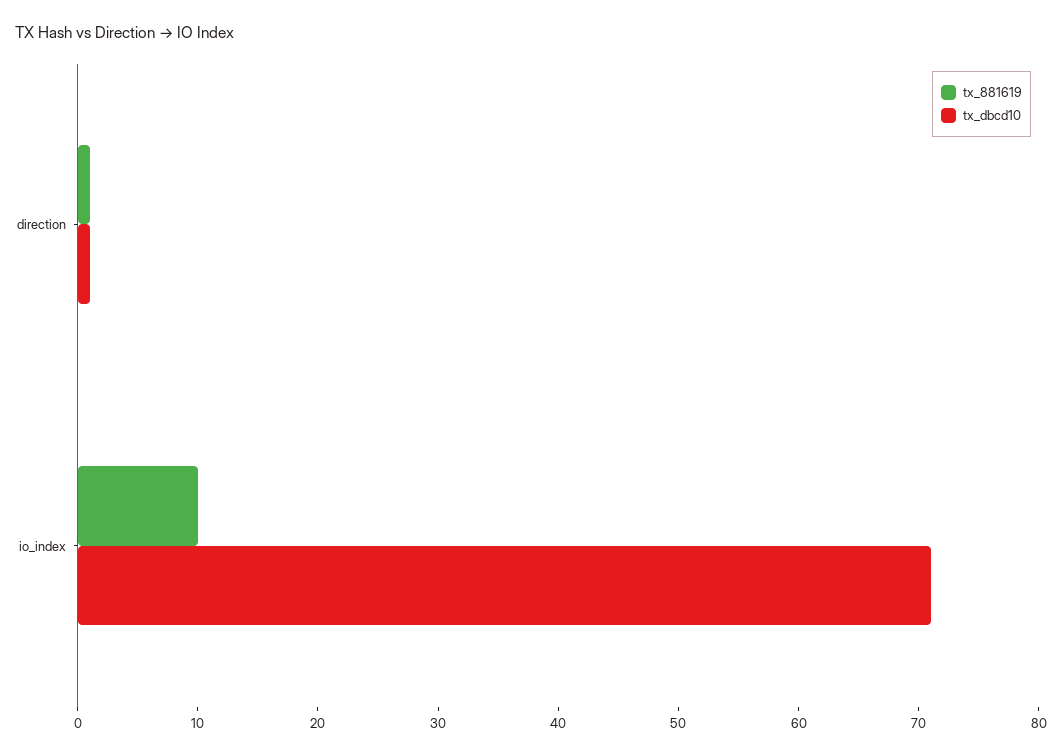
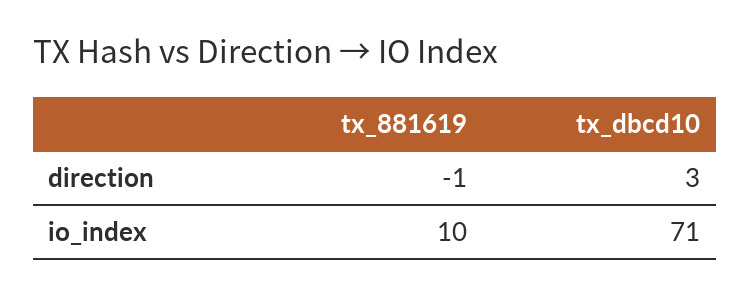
tx_881619, direction: 1 -> -1
tx_dbcd10, direction: 1 -> 3

